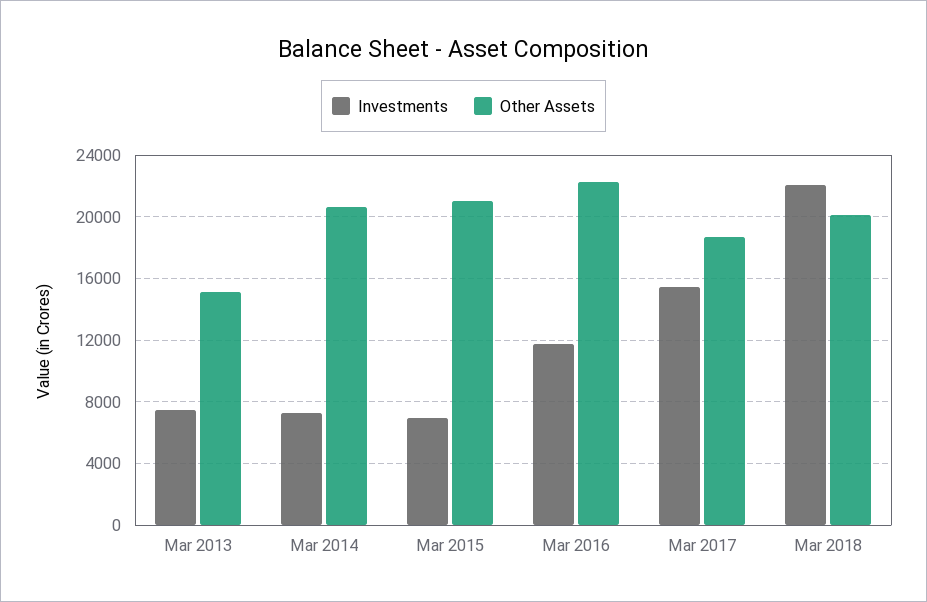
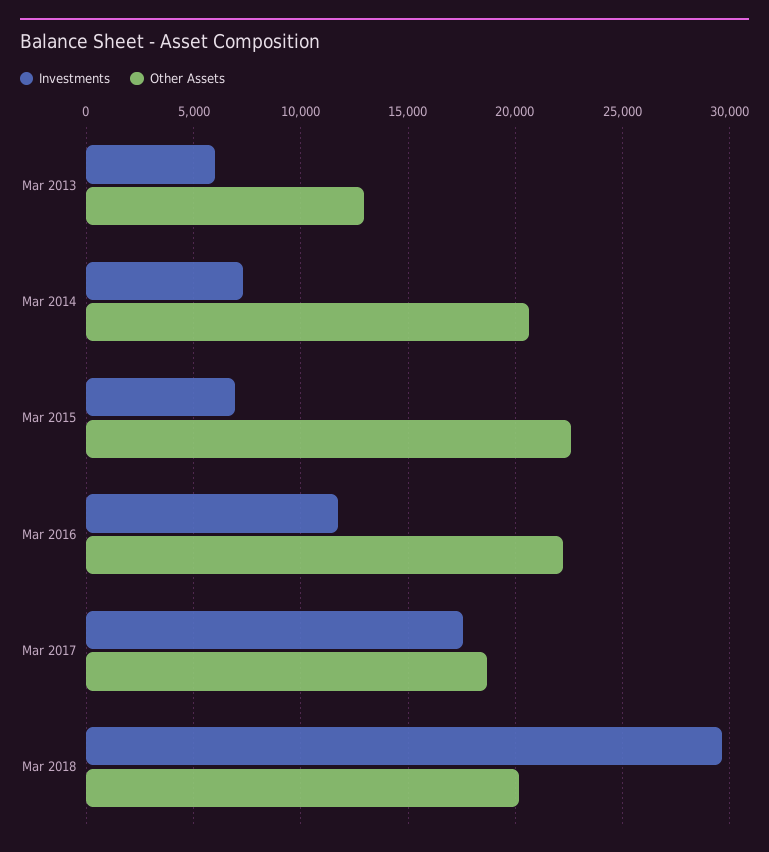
Investments, Mar 2013: 7500 -> 6000
Other Assets, Mar 2013: 15000 -> 13000
Other Assets, Mar 2015: 21000 -> 22500
Investments, Mar 2017: 15500 -> 17500
Investments, Mar 2018: 22000 -> 29500

